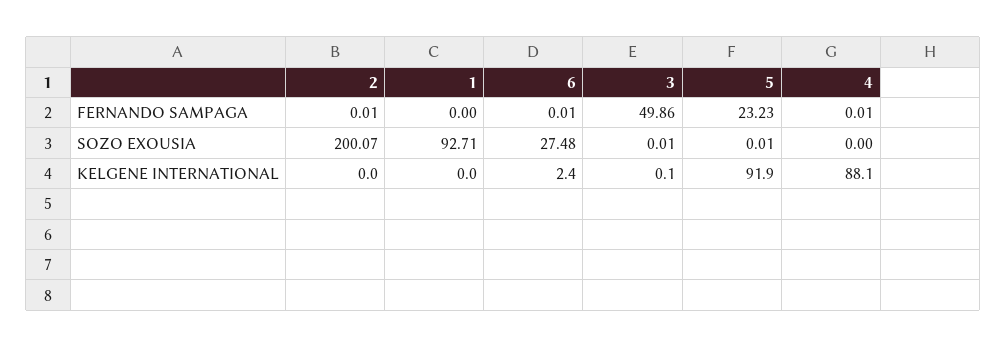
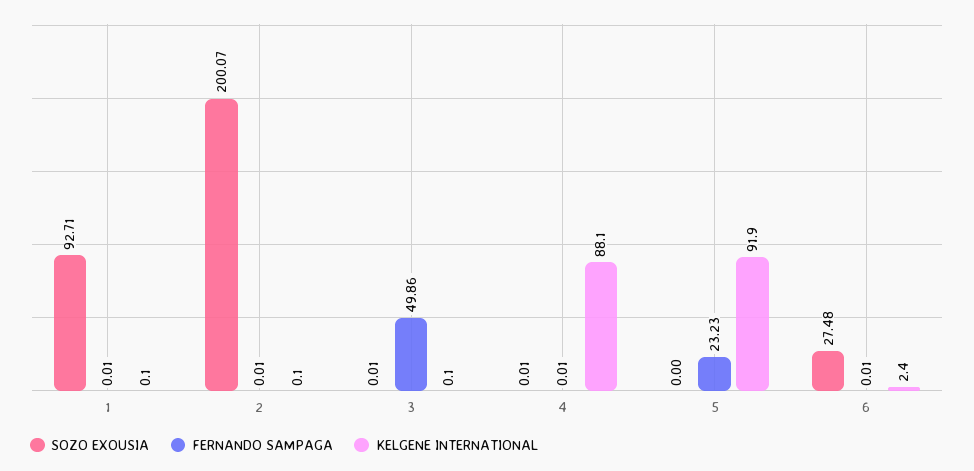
FERNANDO SAMPAGA, 1: 0 -> 0.01
SOZO EXOUSIA, 5: 0.01 -> 0
SOZO EXOUSIA, 4: 0 -> 0.01
KELGENE INTERNATIONAL, 2: 0 -> 0.1
KELGENE INTERNATIONAL, 1: 0 -> 0.1

